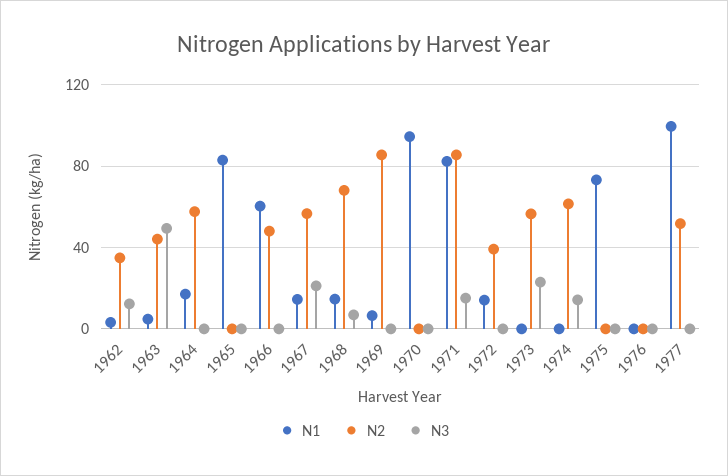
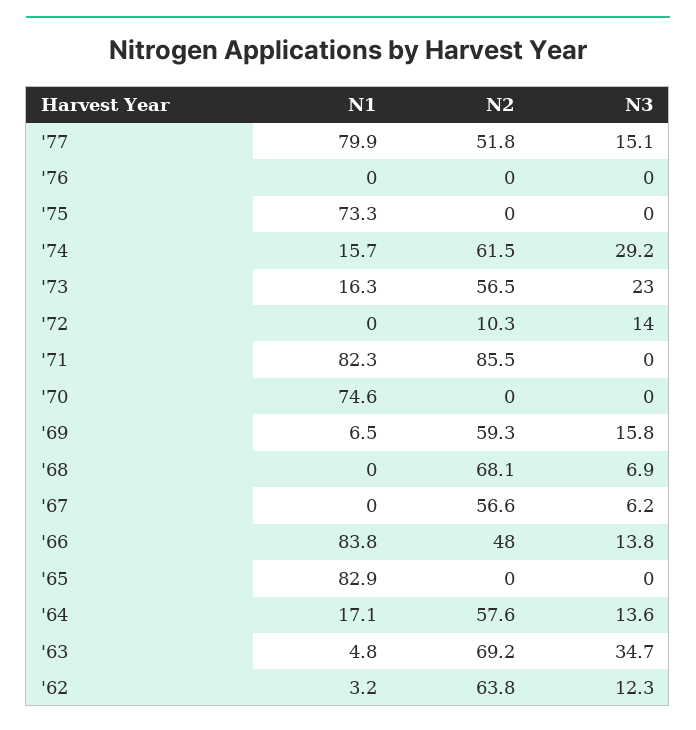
N2, 1962: 35 -> 63.8
N2, 1963: 45 -> 69.2
N3, 1963: 50 -> 34.7
N3, 1964: 0 -> 13.6
N1, 1966: 60 -> 83.8
N3, 1966: 0 -> 13.8
N1, 1967: 15 -> 0
N3, 1967: 20 -> 6.2
N1, 1968: 15 -> 0
N2, 1969: 85 -> 59.3
N3, 1969: 0 -> 15.8
N1, 1970: 95 -> 74.6
N3, 1971: 15 -> 0
N1, 1972: 15 -> 0
N2, 1972: 40 -> 10.3
N3, 1972: 0 -> 14
N1, 1973: 0 -> 16.3
N1, 1974: 0 -> 15.7
N3, 1974: 15 -> 29.2
N1, 1977: 100 -> 79.9
N3, 1977: 0 -> 15.1

